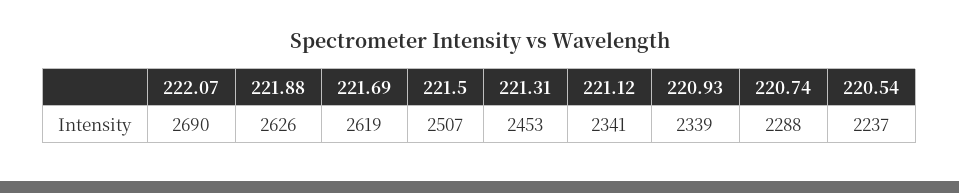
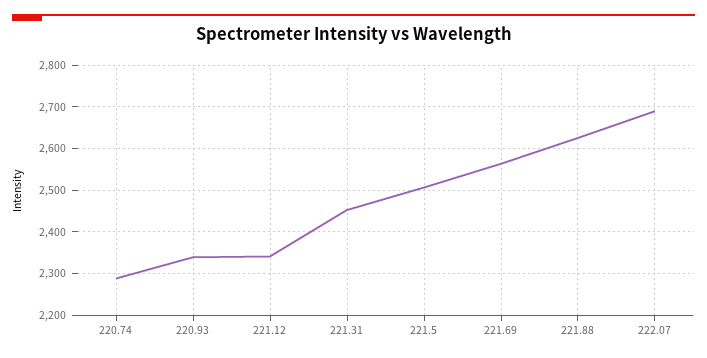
221.69: 2619 -> 2560
220.54: 2237 -> none

